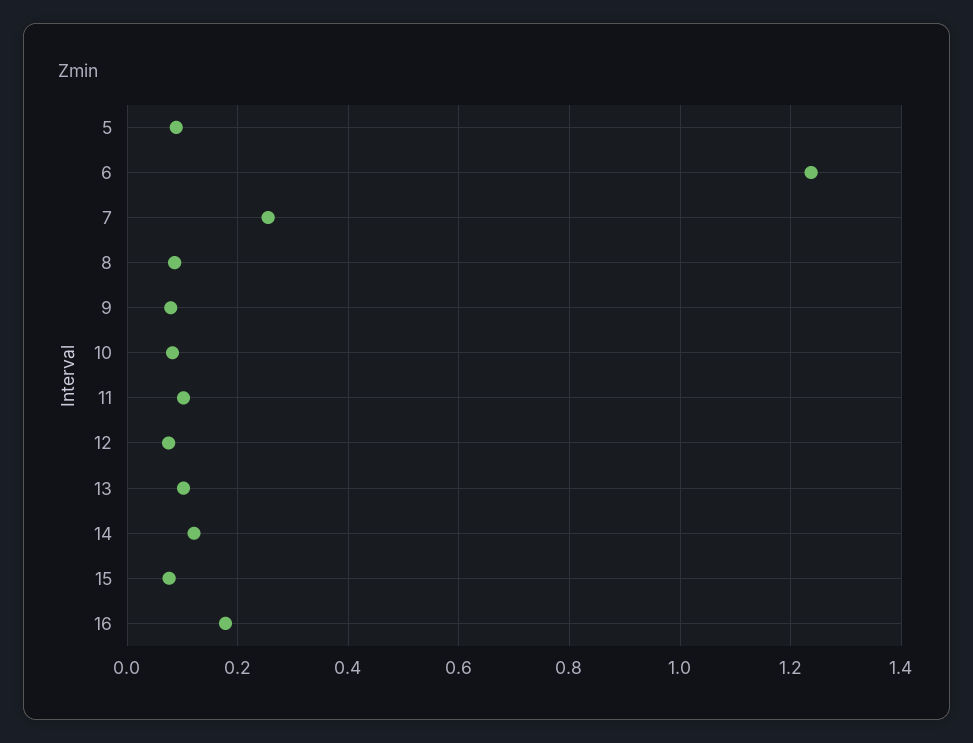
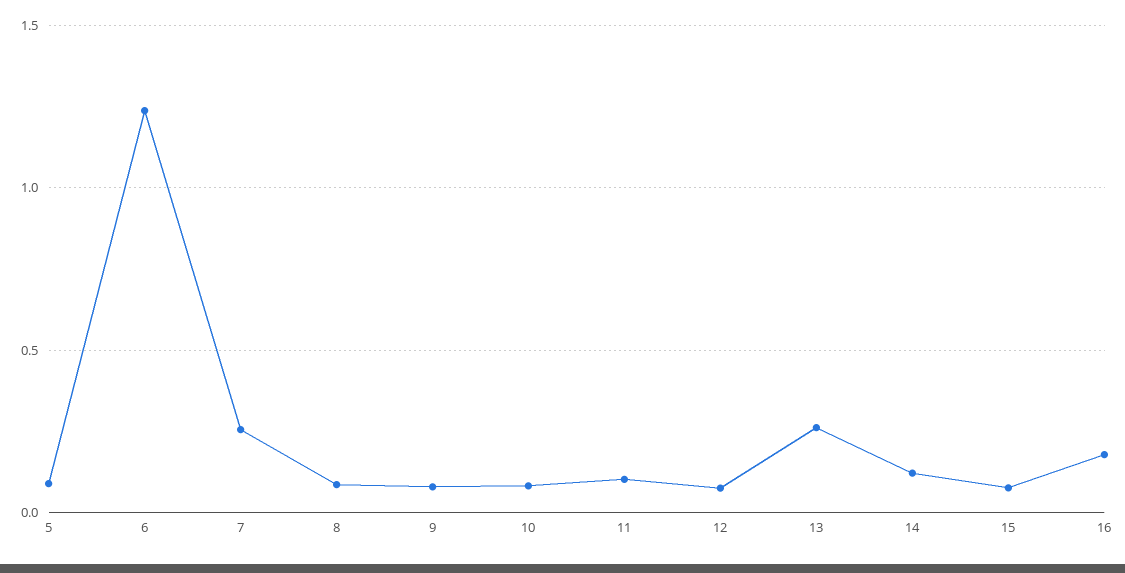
13: 0.1 -> 0.25

